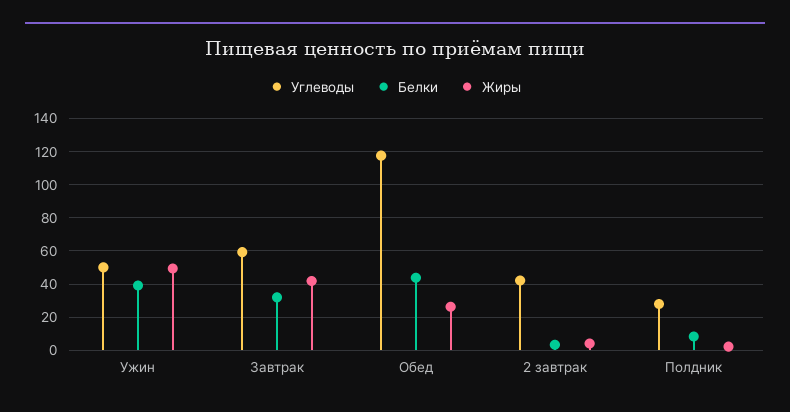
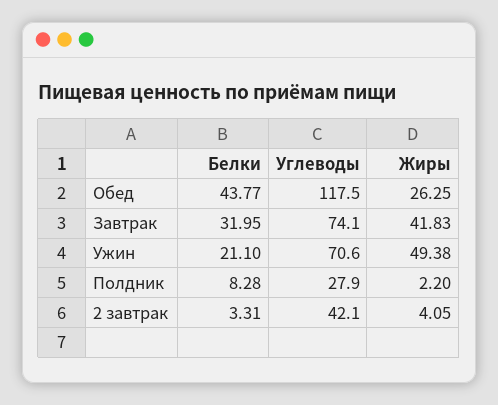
Углеводы, Ужин: 50 -> 70.6
Белки, Ужин: 40 -> 21.1
Углеводы, Завтрак: 60 -> 74.1

